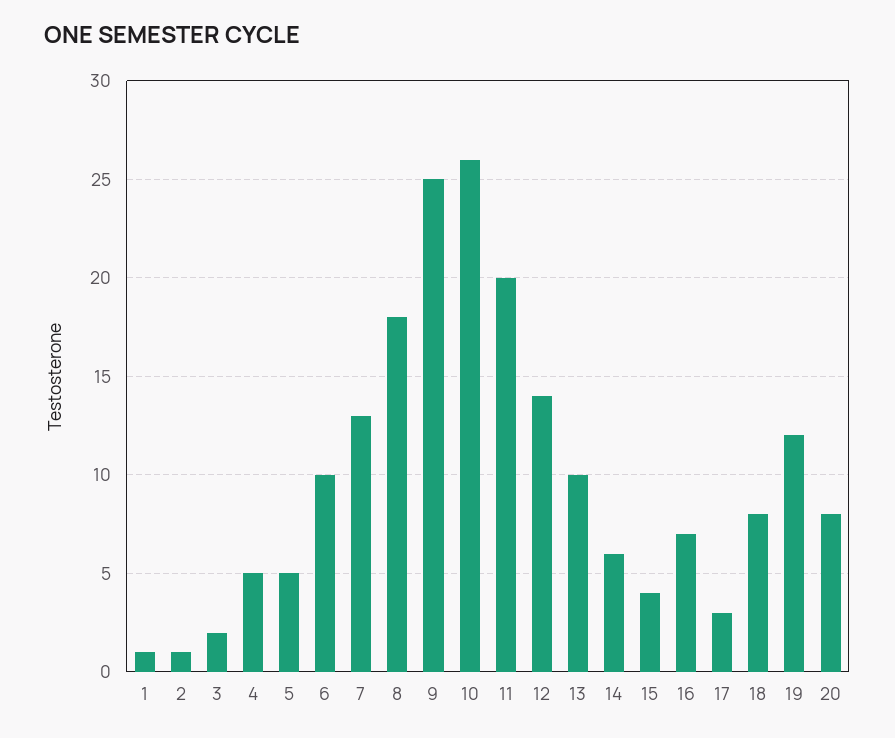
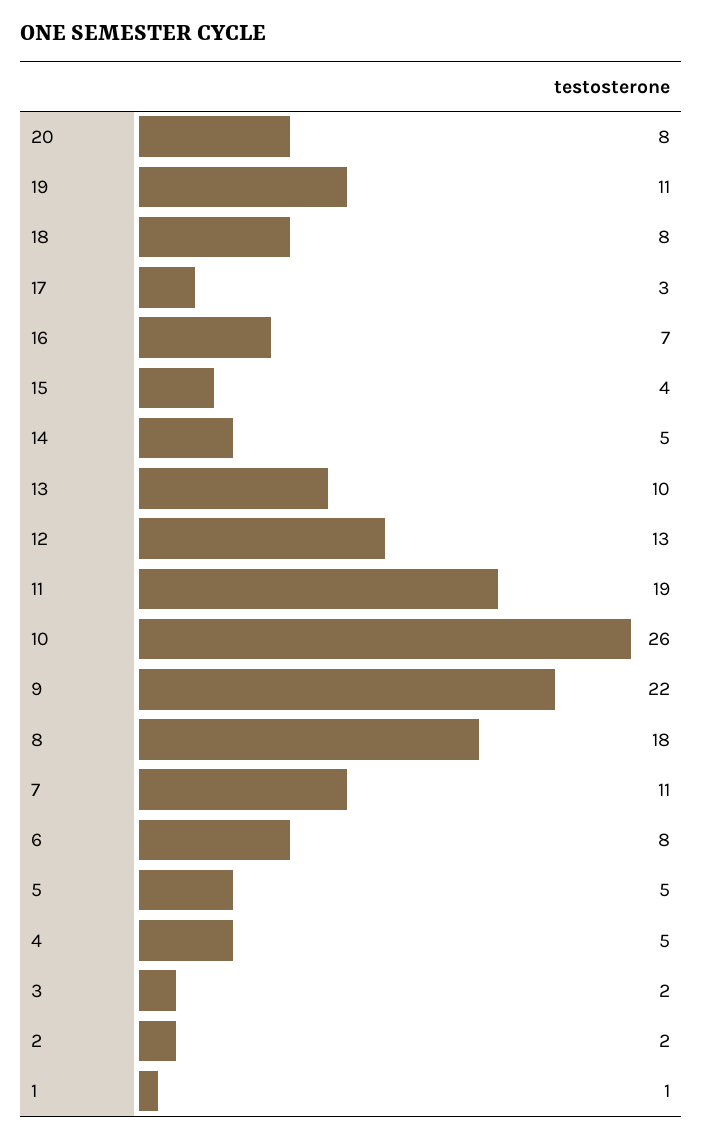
2: 1 -> 2
6: 10 -> 8
7: 13 -> 11
9: 25 -> 22
11: 20 -> 19
12: 14 -> 13
14: 6 -> 5
19: 12 -> 11

